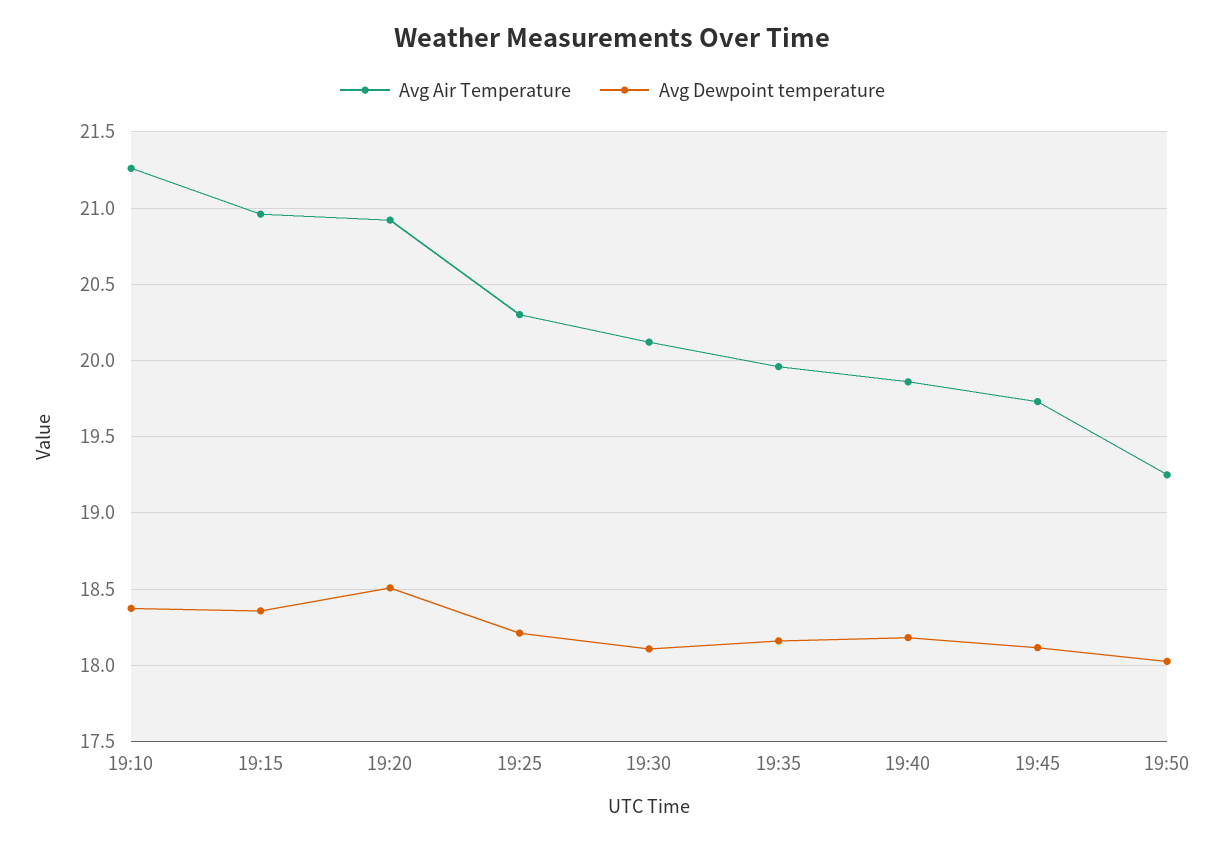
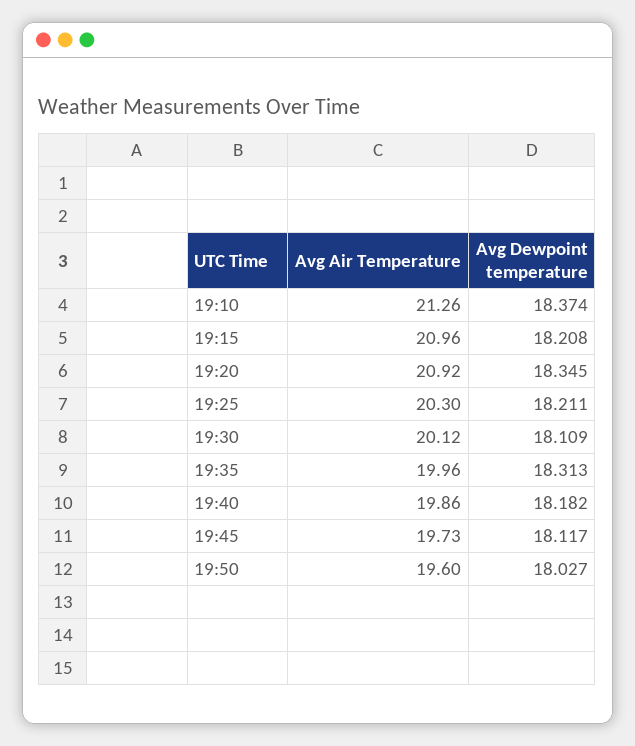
Avg Dewpoint temperature, 19:15: 18.35 -> 18.208
Avg Dewpoint temperature, 19:20: 18.5 -> 18.345
Avg Dewpoint temperature, 19:35: 18.15 -> 18.313
Avg Air Temperature, 19:50: 19.25 -> 19.6

